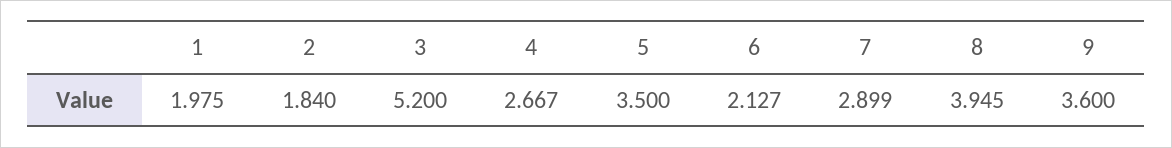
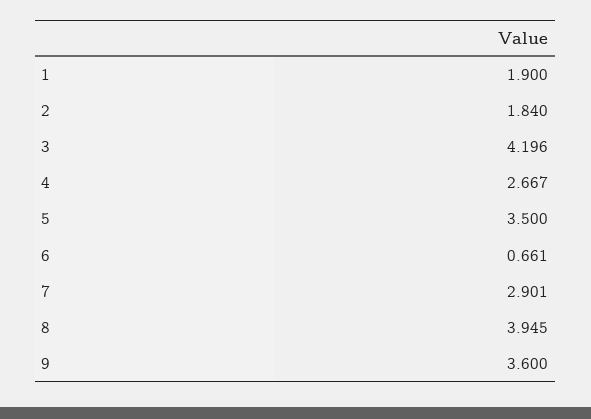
1: 1.975 -> 1.9
3: 5.2 -> 4.196
6: 2.127 -> 0.661
7: 2.899 -> 2.901

